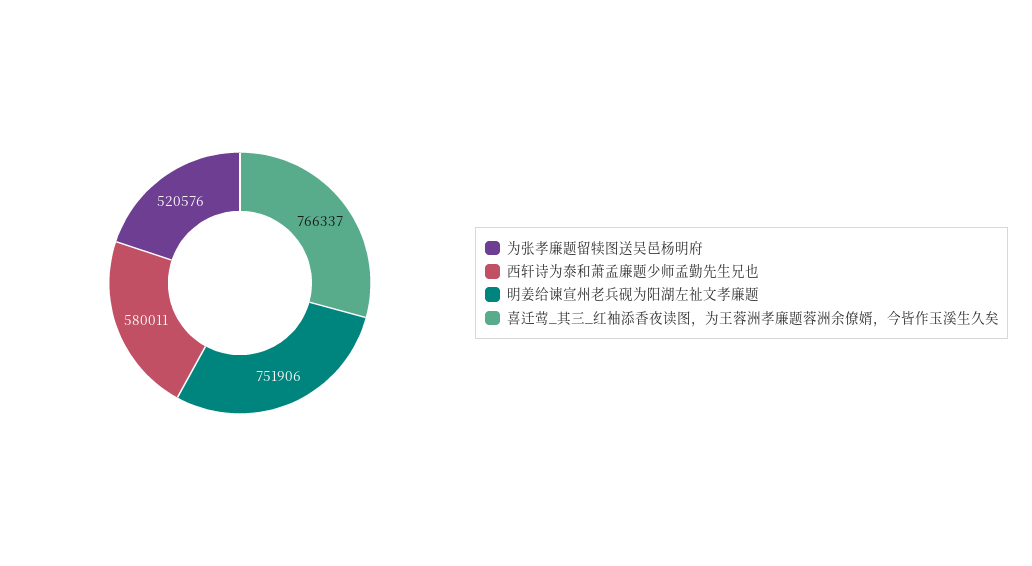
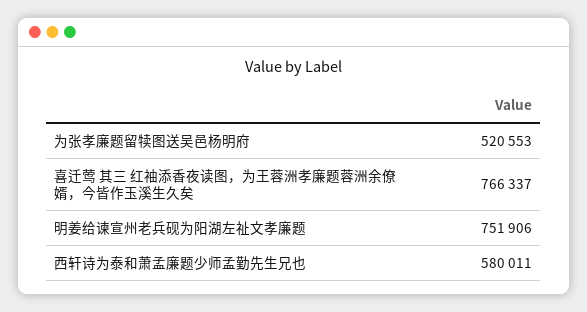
为张孝廉题留犊图送吴邑杨明府: 520576 -> 520553

